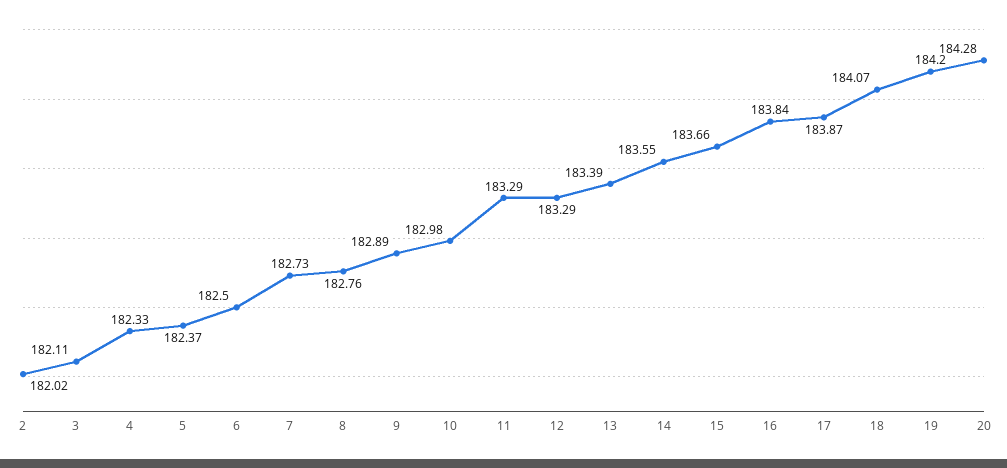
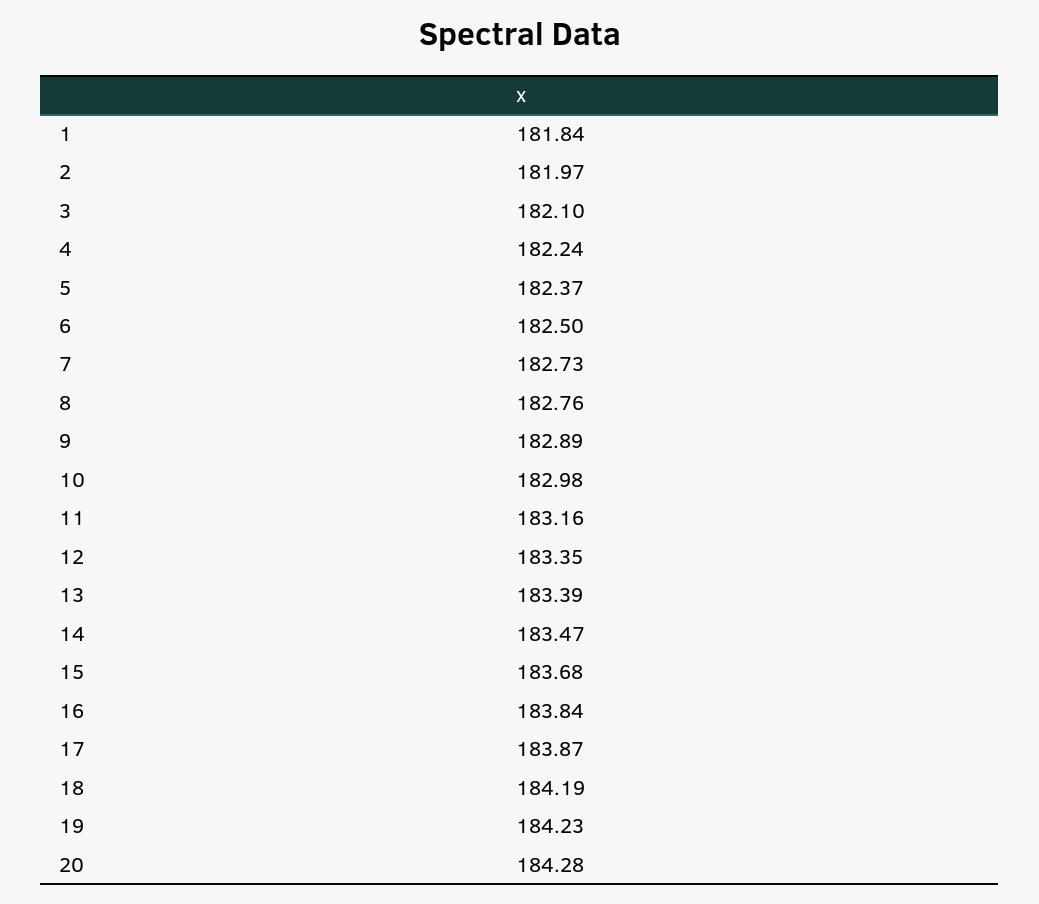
2: 182.02 -> 181.97
3: 182.11 -> 182.1
4: 182.33 -> 182.24
11: 183.29 -> 183.16
12: 183.29 -> 183.35
14: 183.55 -> 183.47
15: 183.66 -> 183.68
18: 184.07 -> 184.19
19: 184.2 -> 184.23
1: none -> 181.84

